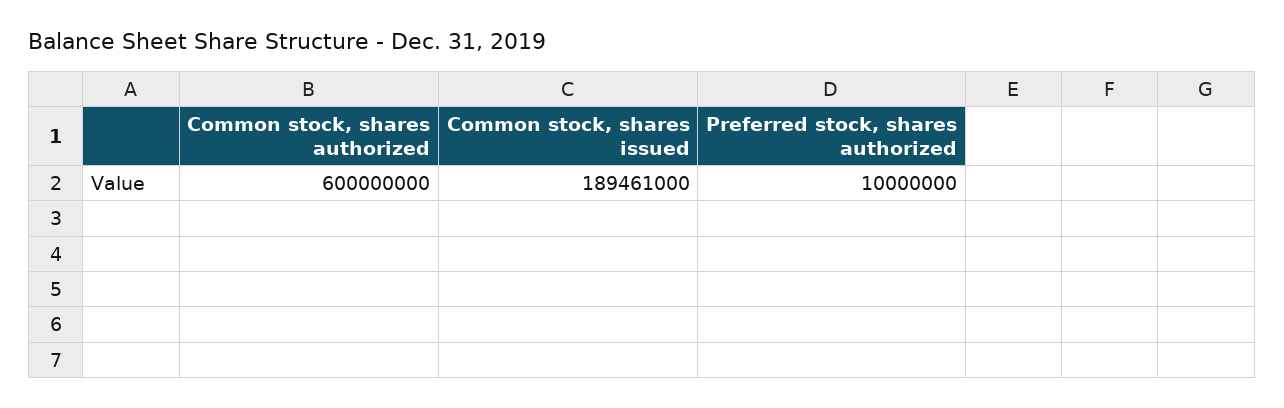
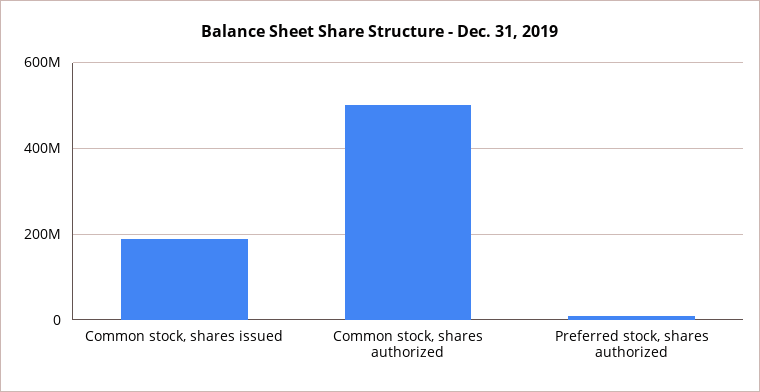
Common stock, shares authorized: 600000000 -> 500000000

